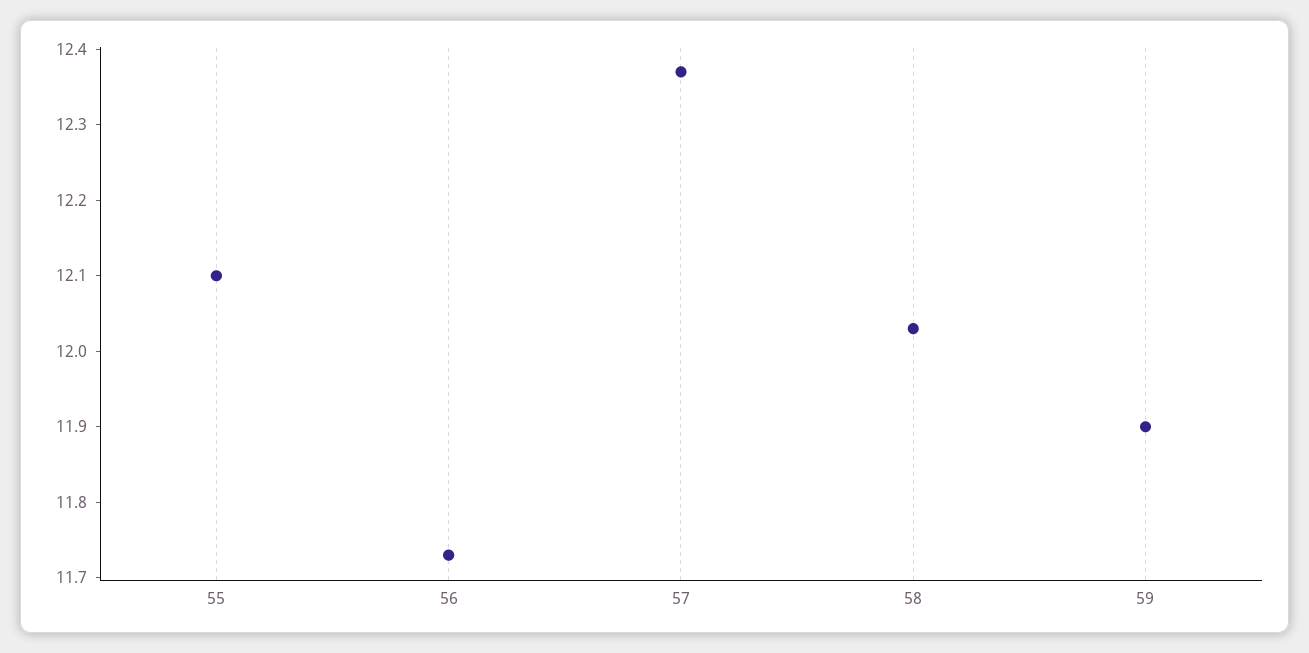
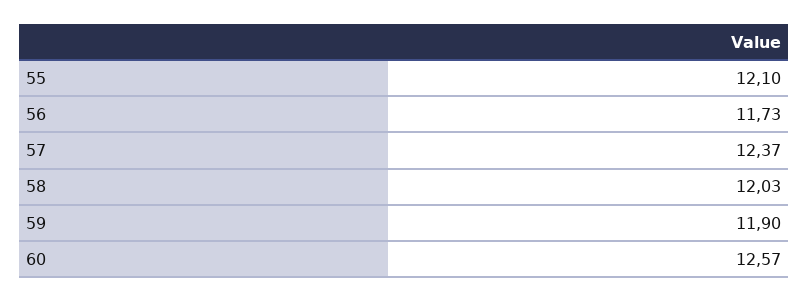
60: none -> 12.57

